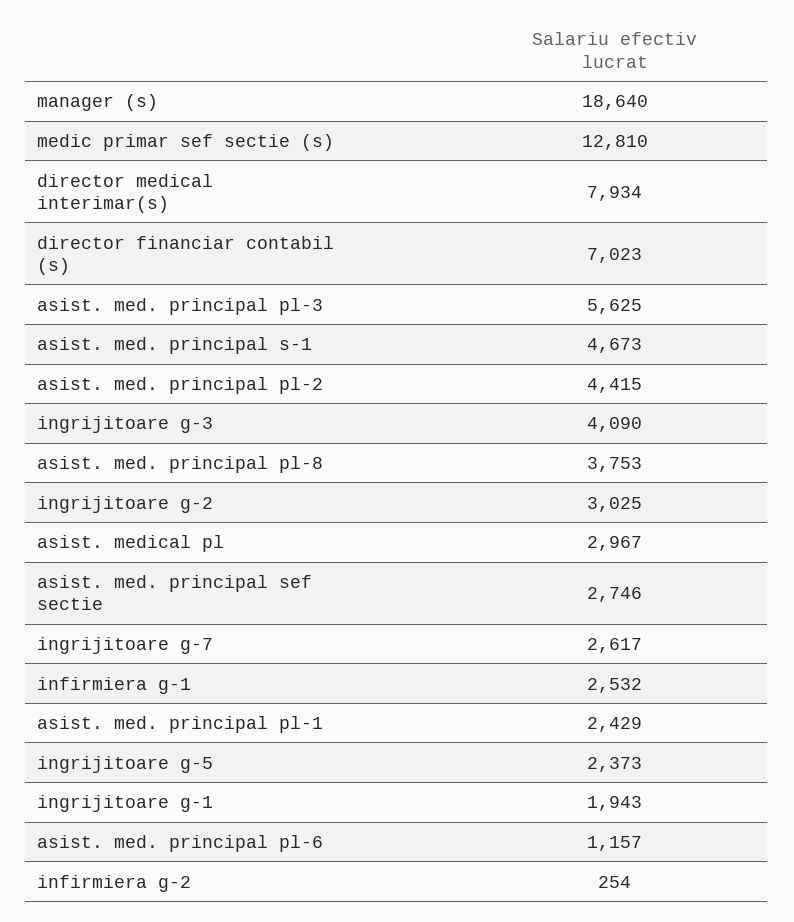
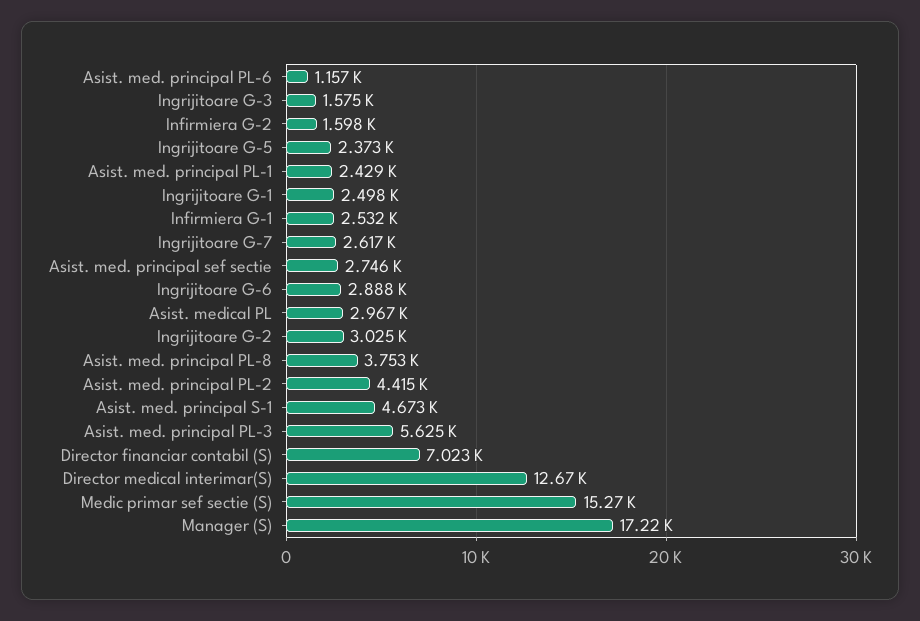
manager (s): 18640 -> 17220
medic primar sef sectie (s): 12810 -> 15270
director medical interimar(s): 7934 -> 12670
ingrijitoare g-3: 4090 -> 1575
ingrijitoare g-1: 1943 -> 2498
infirmiera g-2: 254 -> 1598
Ingrijitoare G-6: none -> 2888

